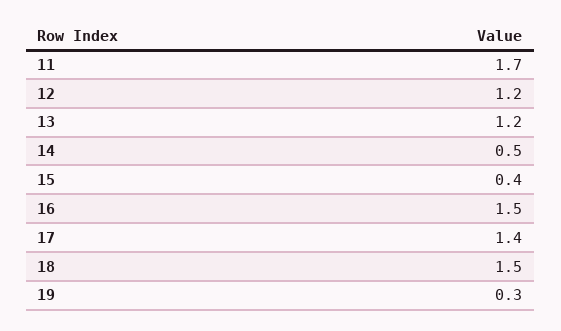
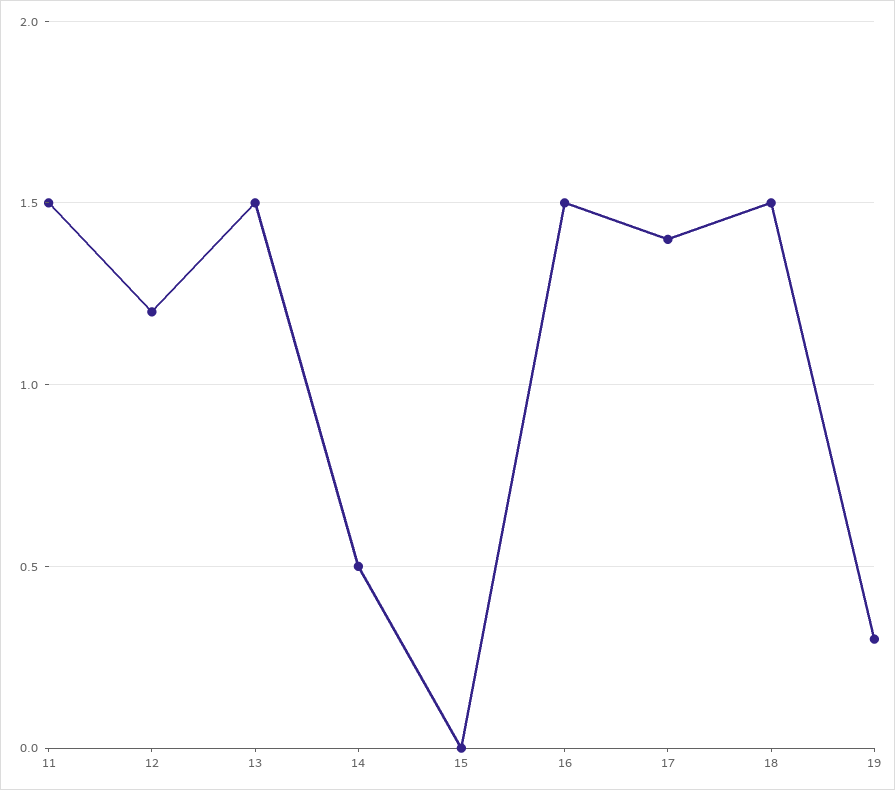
11: 1.7 -> 1.5
13: 1.2 -> 1.5
15: 0.4 -> 0

